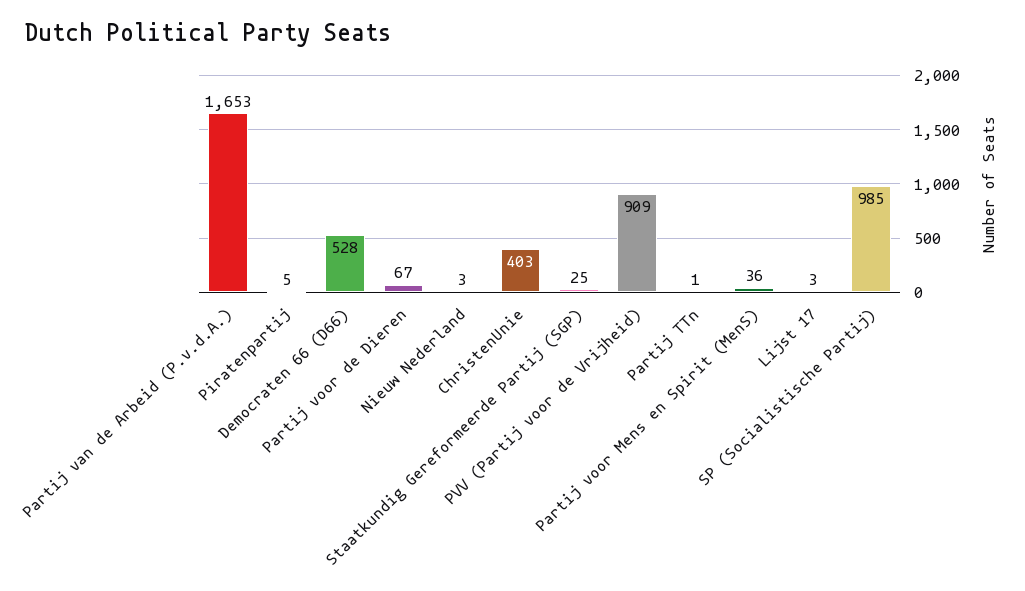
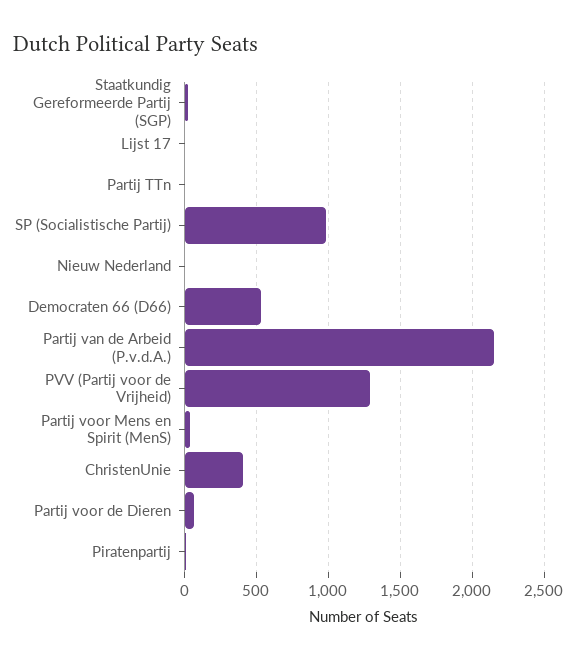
Partij van de Arbeid (P.v.d.A.): 1653 -> 2150
PVV (Partij voor de Vrijheid): 909 -> 1300

